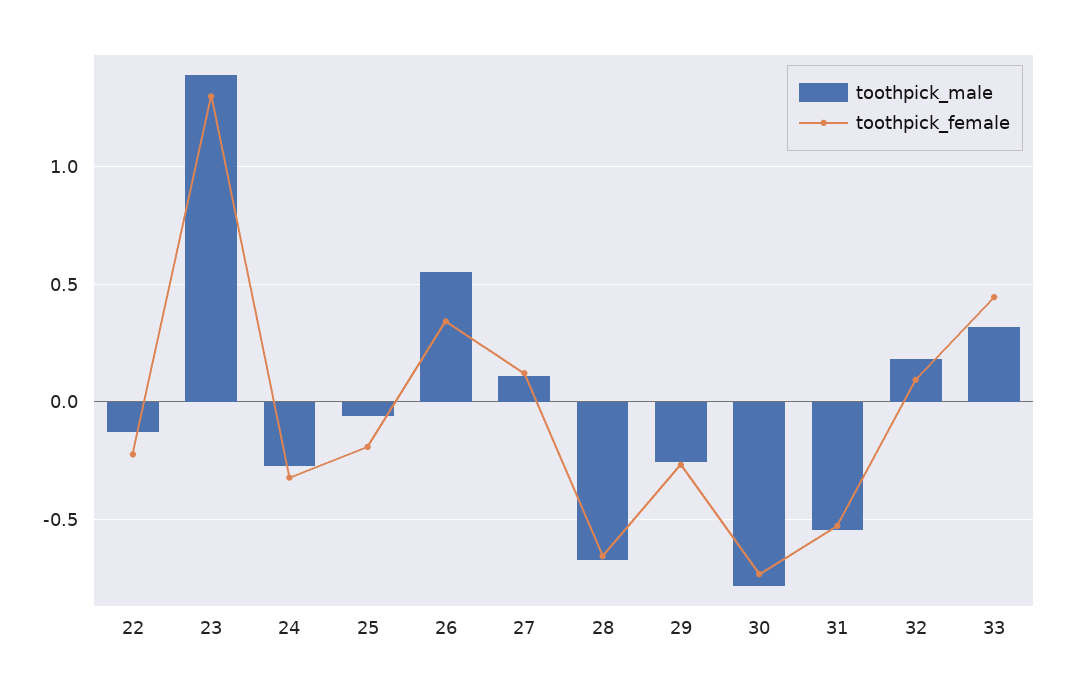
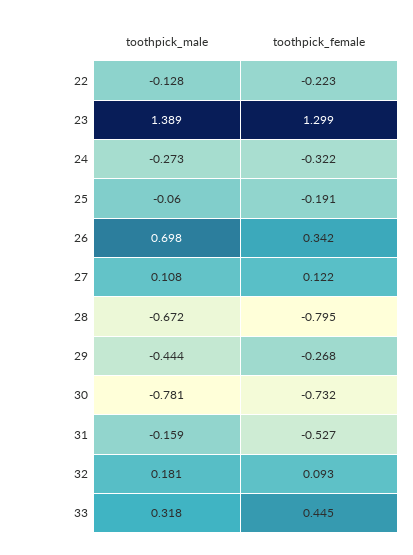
toothpick_male, 26: 0.55 -> 0.698
toothpick_female, 28: -0.65 -> -0.795
toothpick_male, 29: -0.25 -> -0.444
toothpick_male, 31: -0.55 -> -0.159

